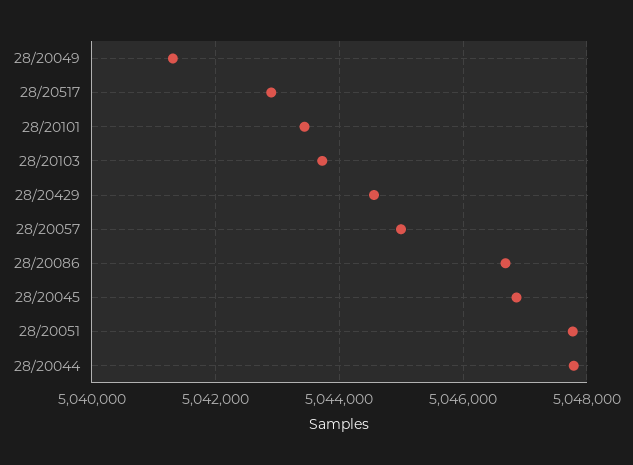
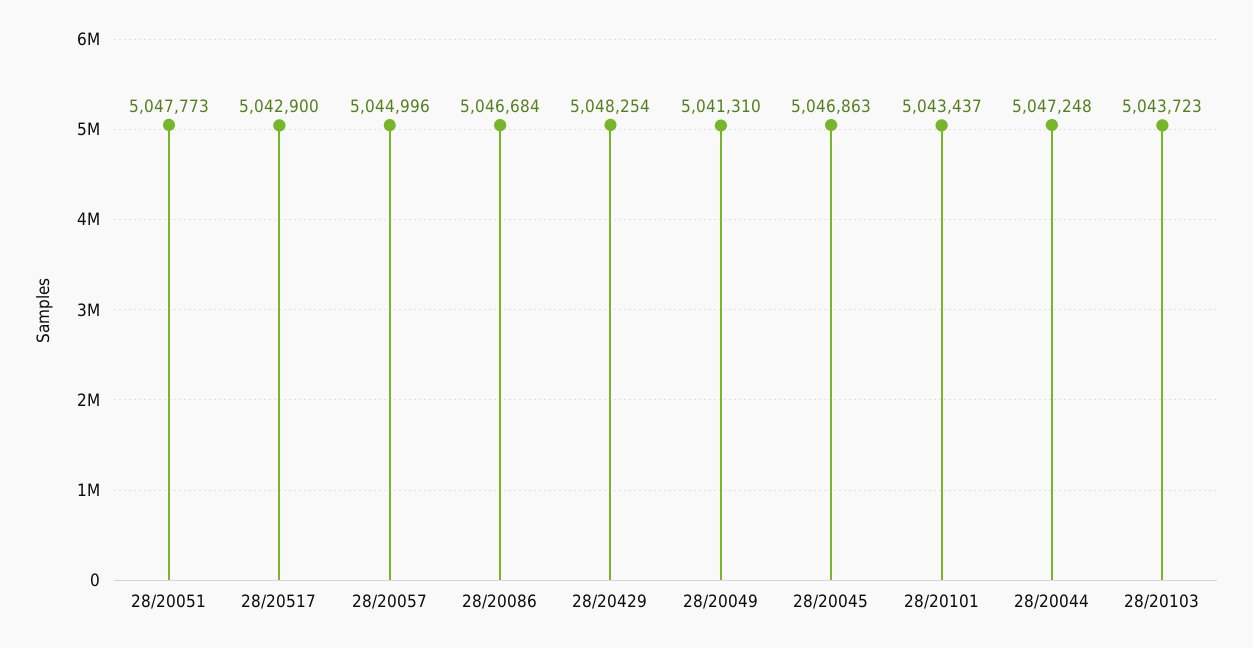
28/20429: 5044600 -> 5048254
28/20044: 5047800 -> 5047248

